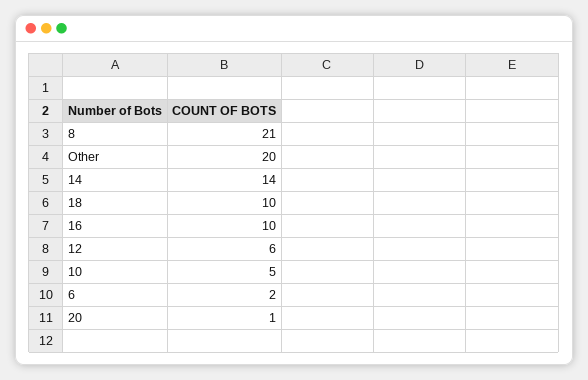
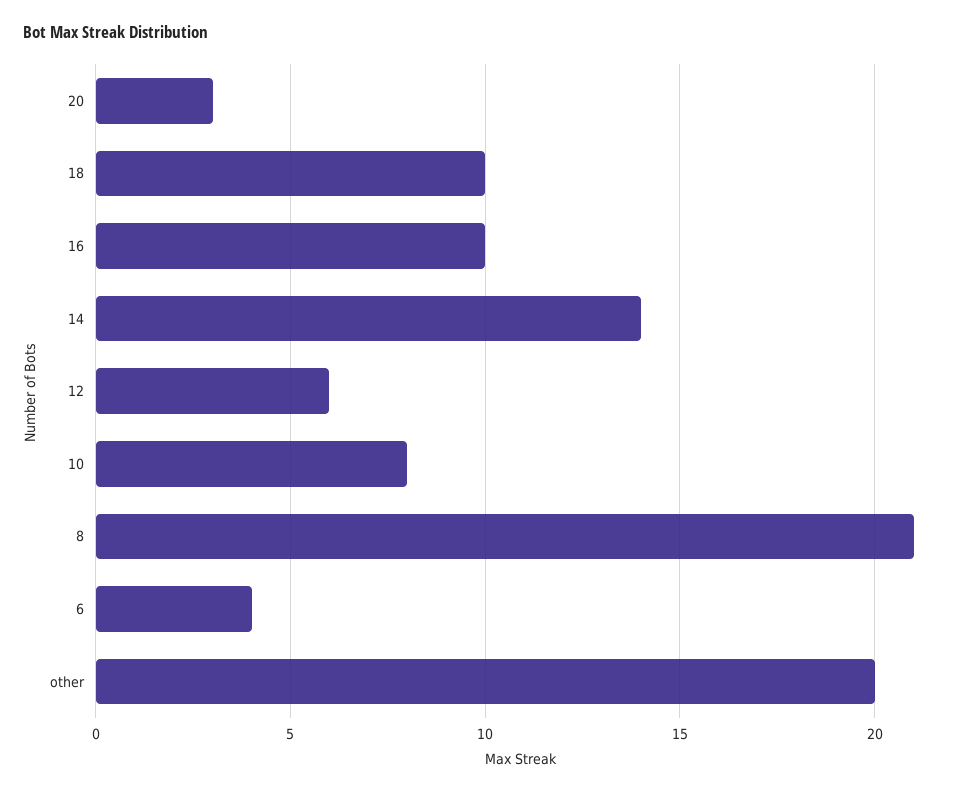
10: 5 -> 8
6: 2 -> 4
20: 1 -> 3

